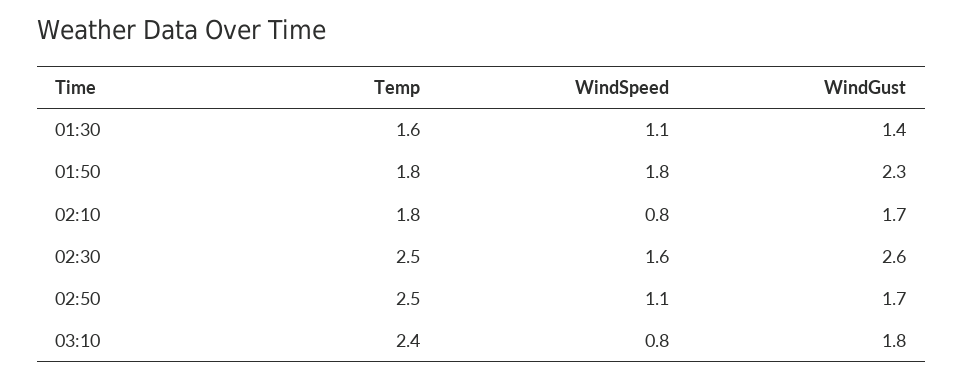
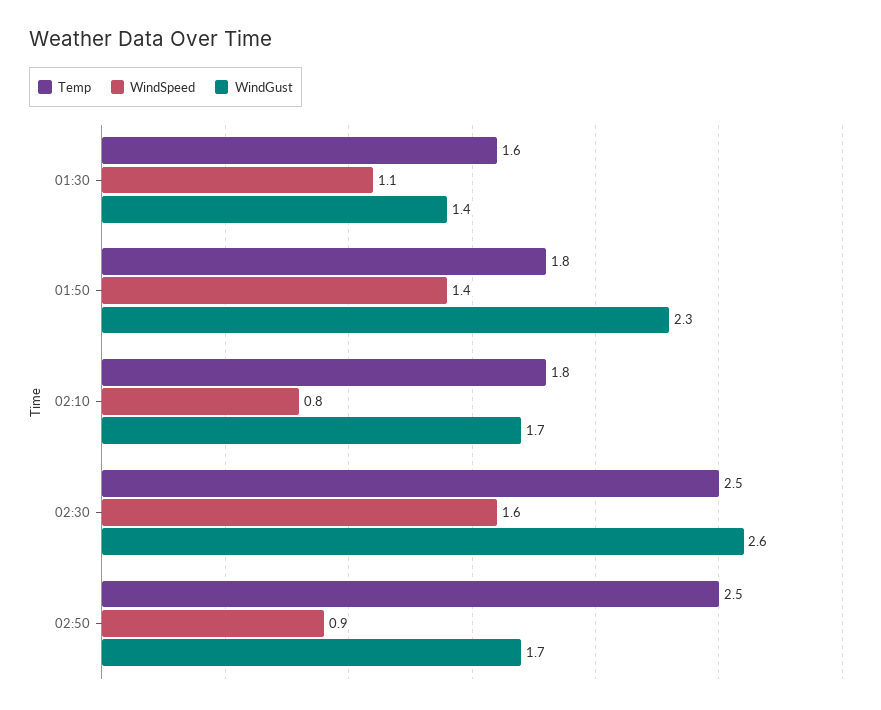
WindSpeed, 01:50: 1.8 -> 1.4
WindSpeed, 02:50: 1.1 -> 0.9
Temp, 03:10: 2.4 -> none
WindSpeed, 03:10: 0.8 -> none
WindGust, 03:10: 1.8 -> none

